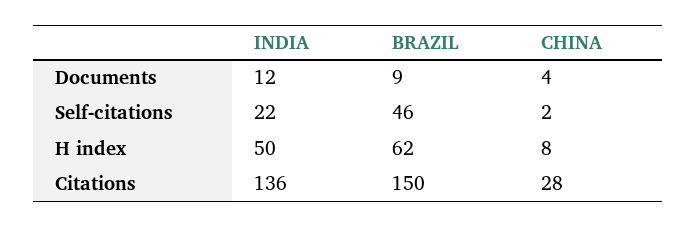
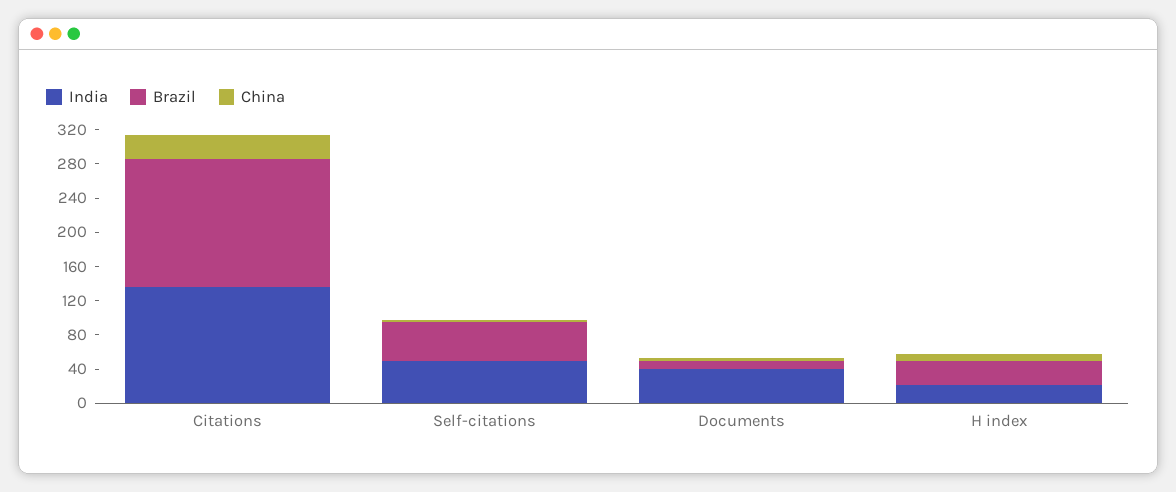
INDIA, Documents: 12 -> 40
INDIA, Self-citations: 22 -> 50
INDIA, H index: 50 -> 20
BRAZIL, H index: 62 -> 30

